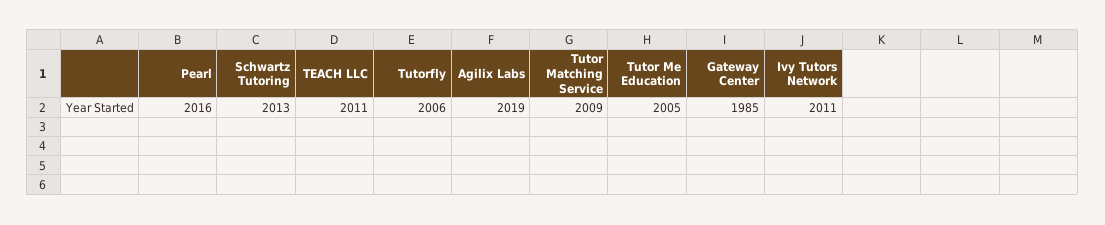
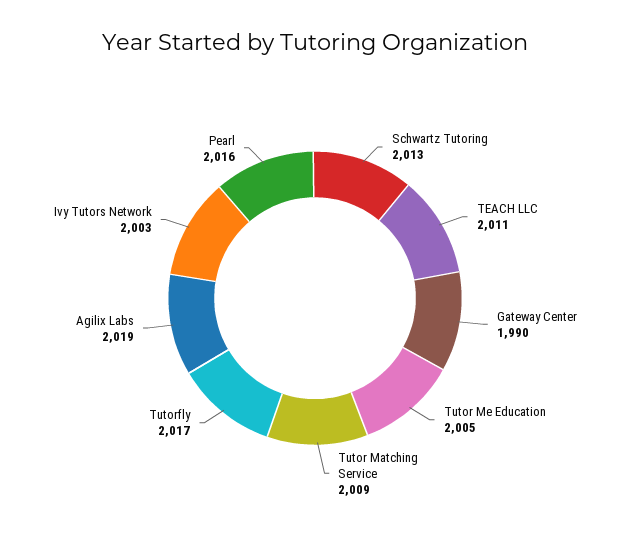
Tutorfly: 2006 -> 2017
Gateway Center: 1985 -> 1990
Ivy Tutors Network: 2011 -> 2003

